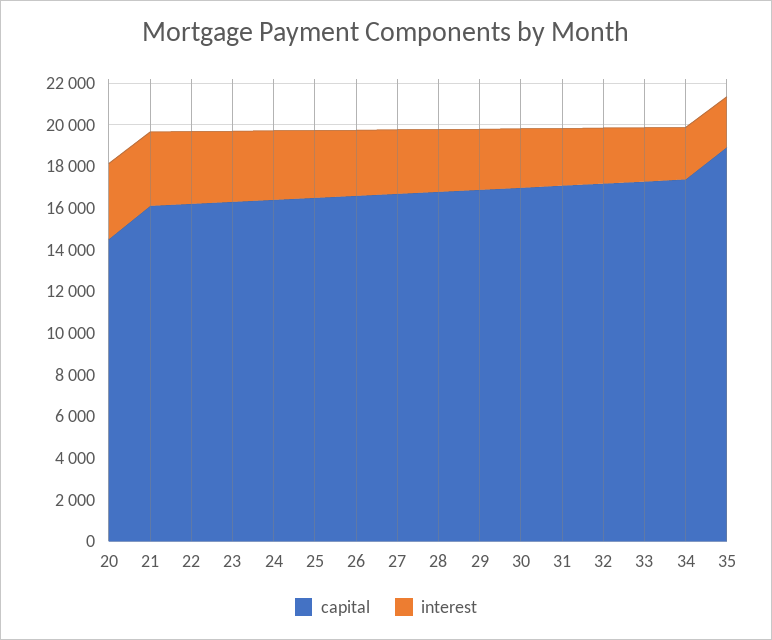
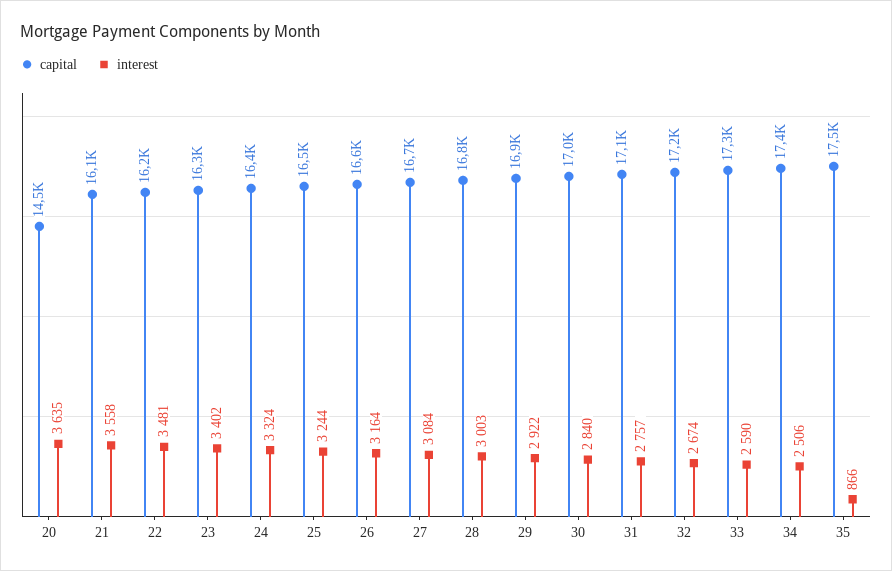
capital, 35: 19000 -> 17500
interest, 35: 2500 -> 866

